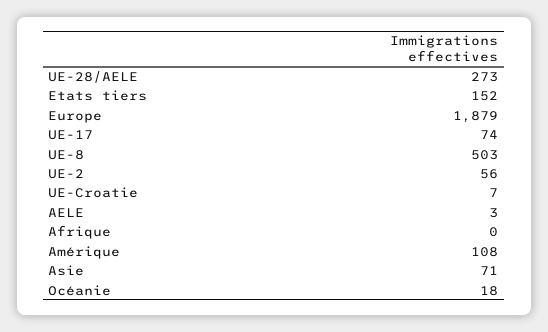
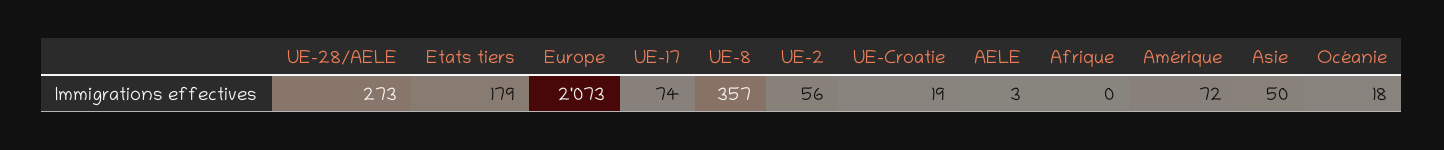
Etats tiers: 152 -> 179
Europe: 1879 -> 2073
UE-8: 503 -> 357
UE-Croatie: 7 -> 19
Amérique: 108 -> 72
Asie: 71 -> 50

